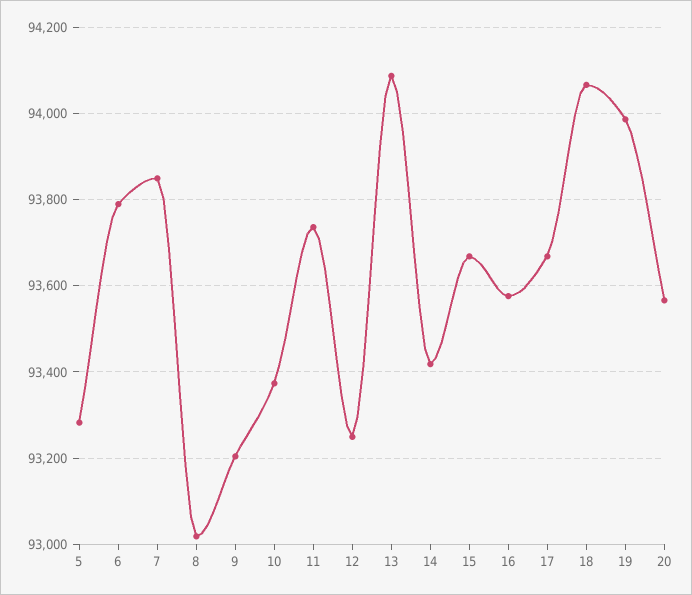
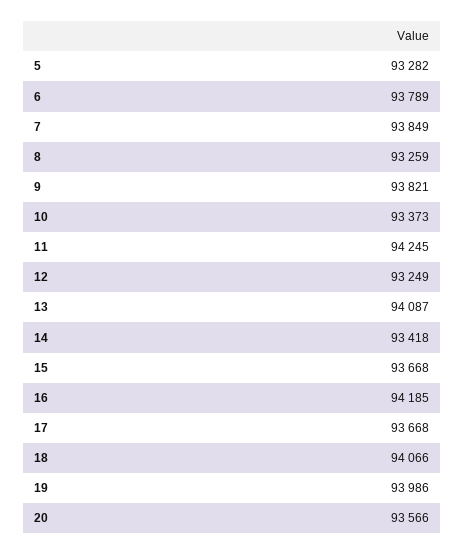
8: 93020 -> 93259
9: 93200 -> 93821
11: 93740 -> 94245
16: 93580 -> 94185

